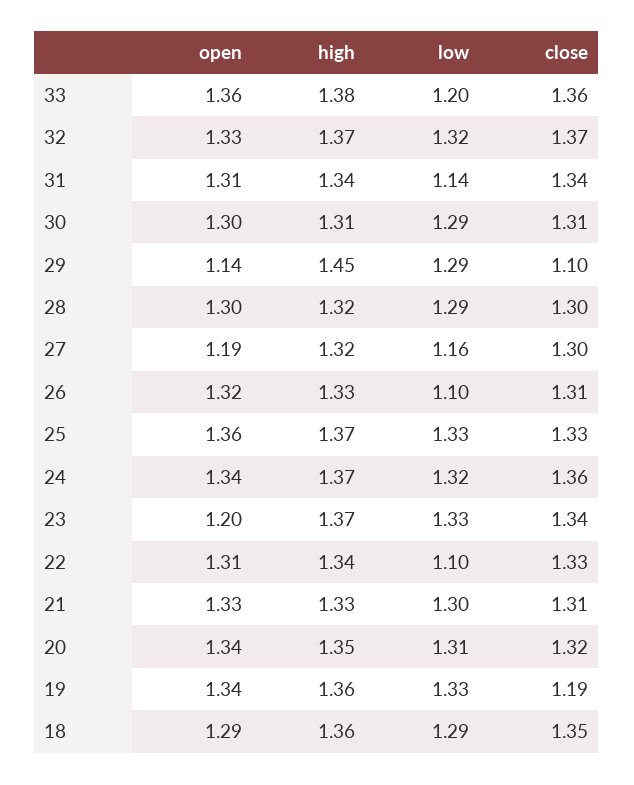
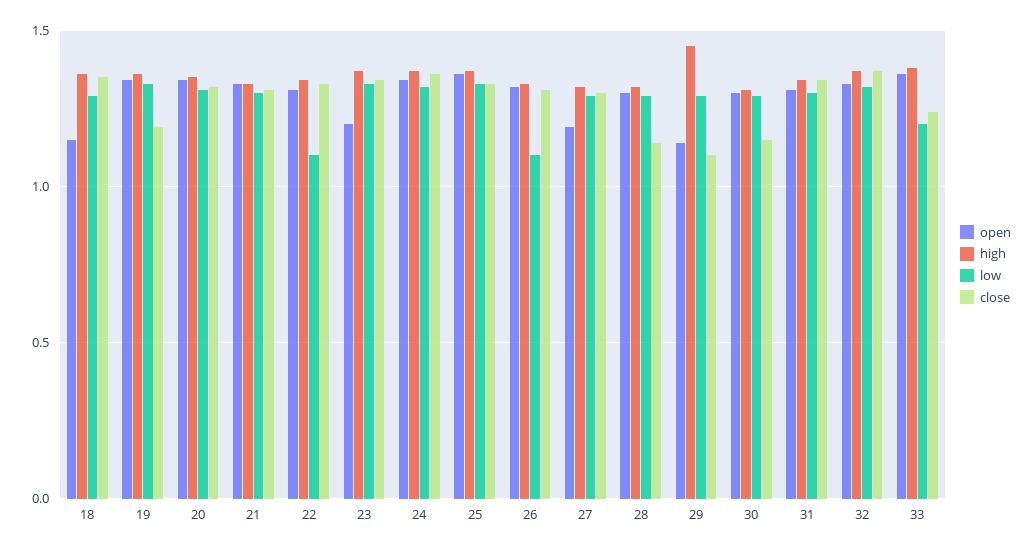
close, 33: 1.36 -> 1.25
low, 31: 1.14 -> 1.3
close, 30: 1.31 -> 1.15
close, 28: 1.3 -> 1.15
low, 27: 1.16 -> 1.3
open, 18: 1.29 -> 1.15

